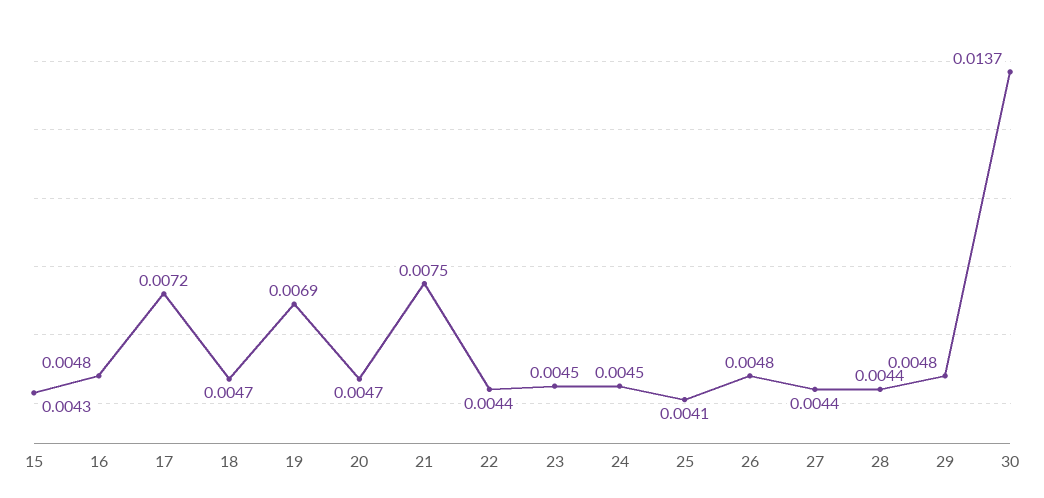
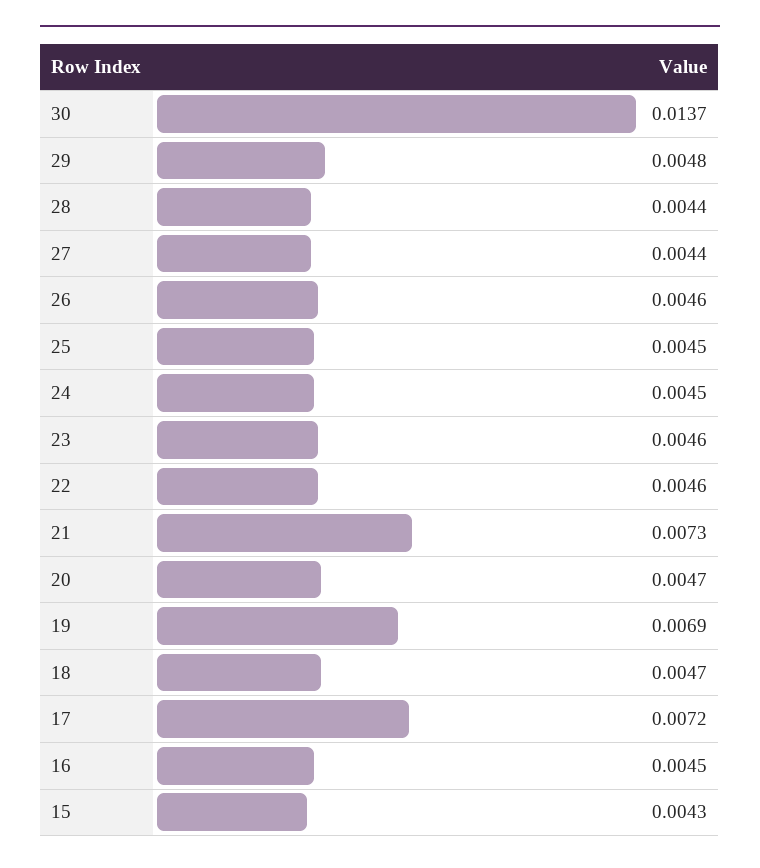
16: 0.0048 -> 0.0045
21: 0.0075 -> 0.0073
22: 0.0044 -> 0.0046
23: 0.0045 -> 0.0046
25: 0.0041 -> 0.0045
26: 0.0048 -> 0.0046

